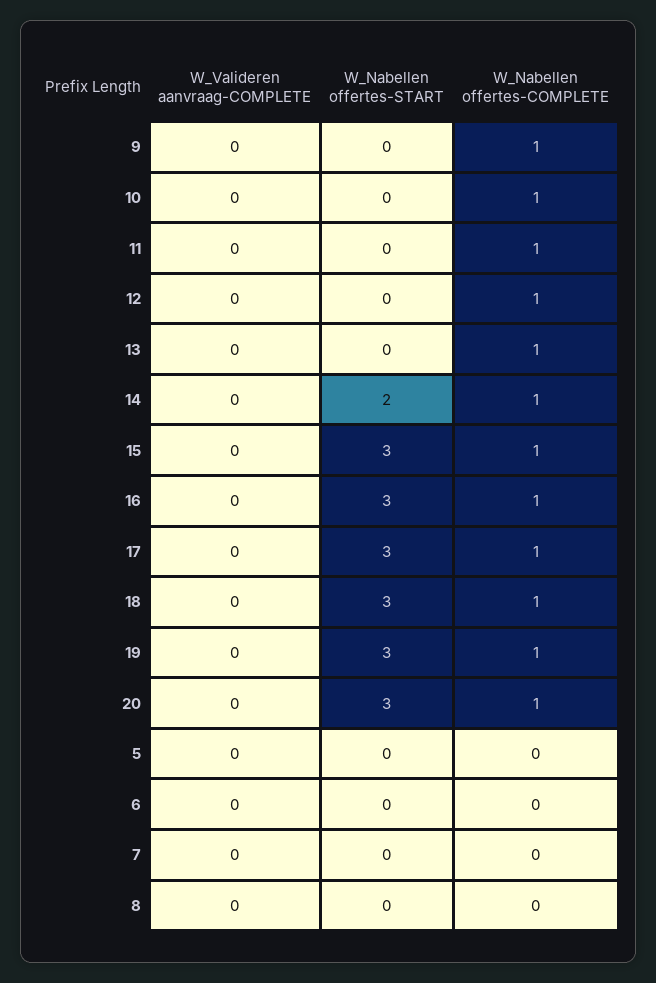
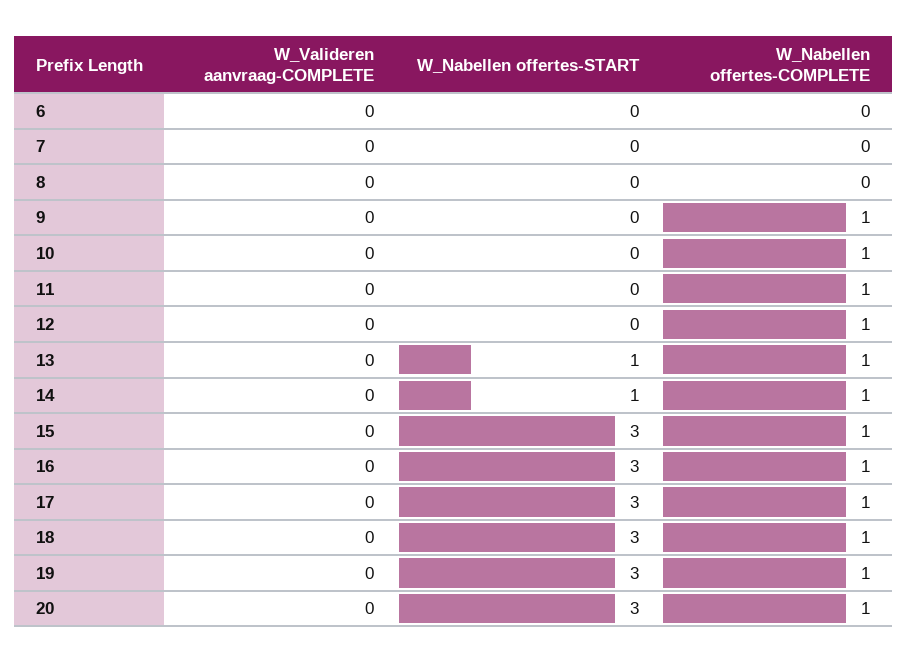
W_Nabellen offertes-START, 13: 0 -> 1
W_Nabellen offertes-START, 14: 2 -> 1
W_Valideren aanvraag-COMPLETE, 5: 0 -> none
W_Nabellen offertes-START, 5: 0 -> none
W_Nabellen offertes-COMPLETE, 5: 0 -> none

